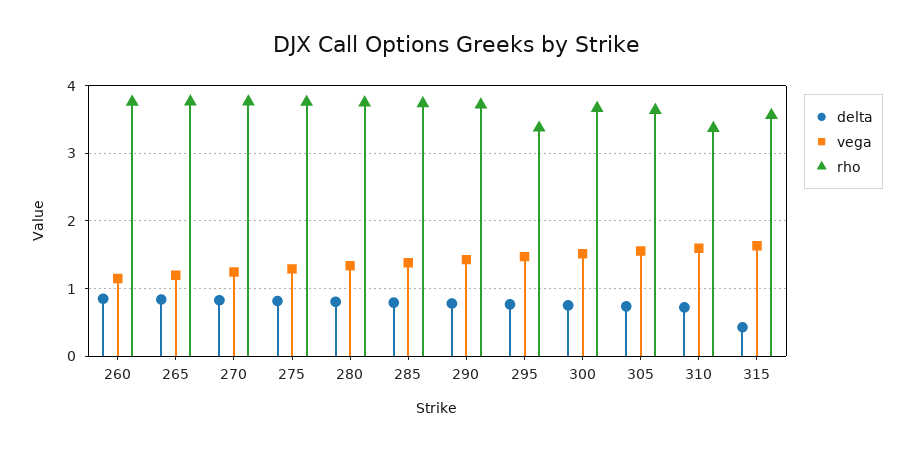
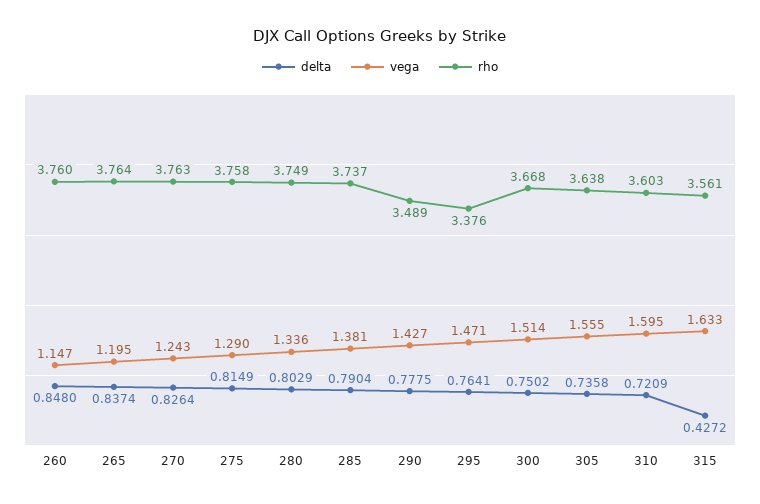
rho, 290: 3.7 -> 3.489
rho, 310: 3.4 -> 3.603

